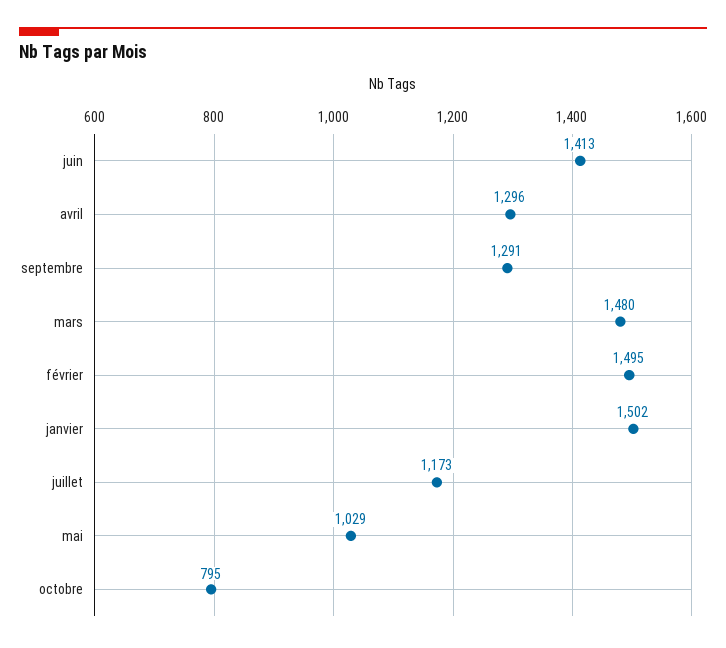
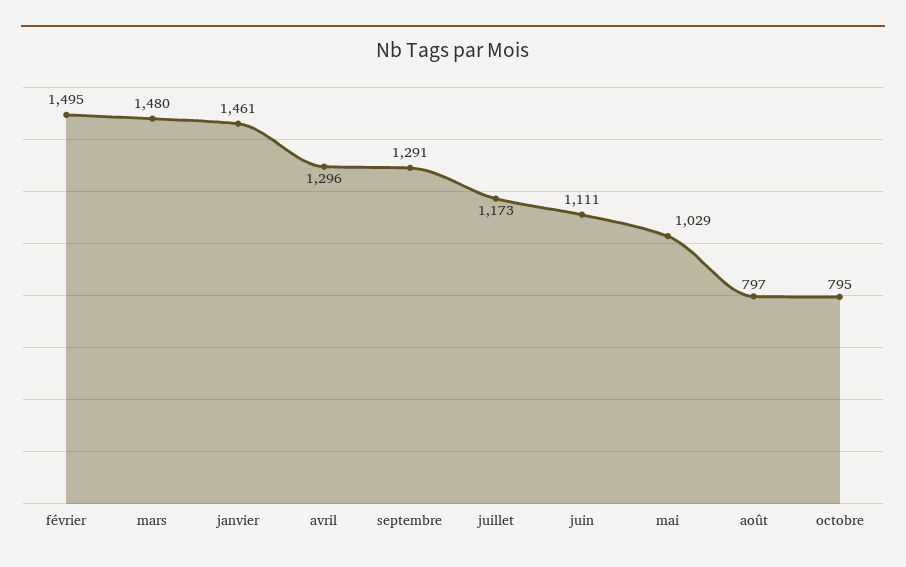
juin: 1413 -> 1111
janvier: 1502 -> 1461
août: none -> 797

